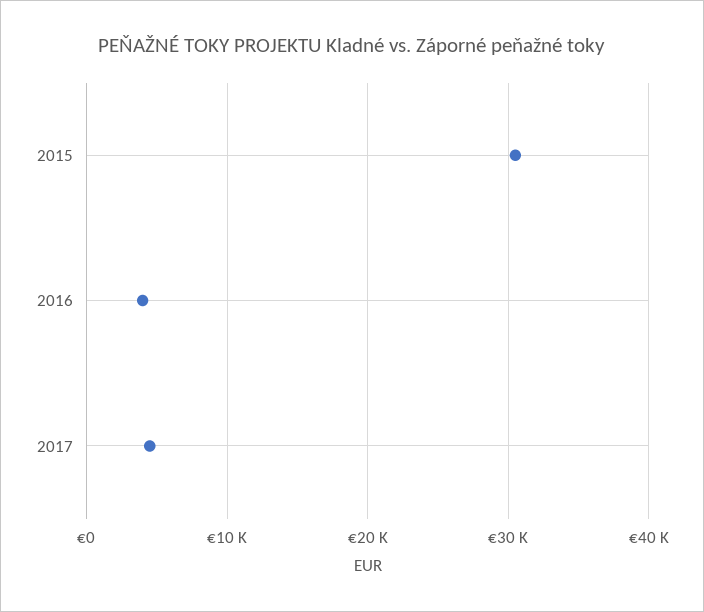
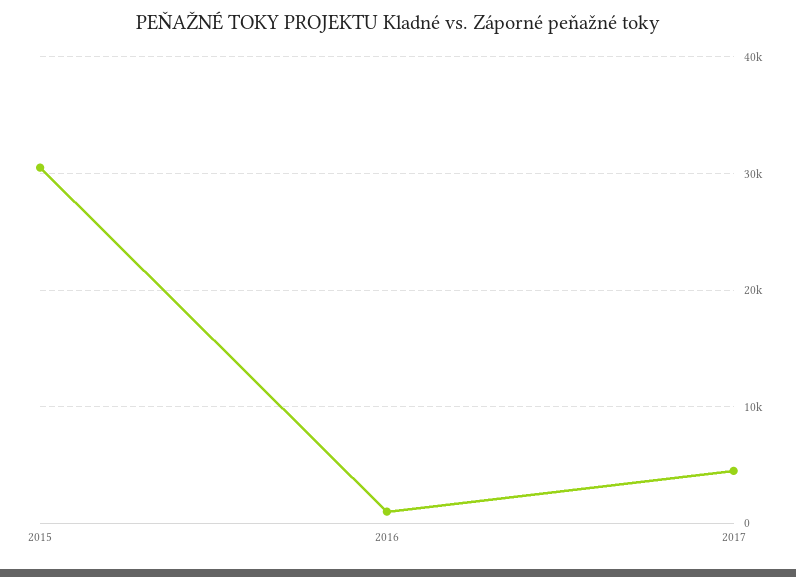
2016: 4000 -> 1000

